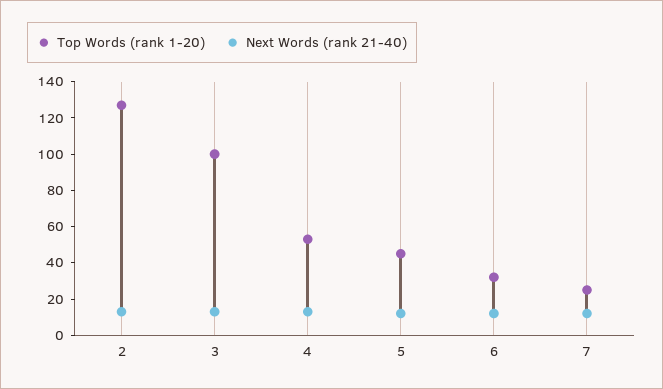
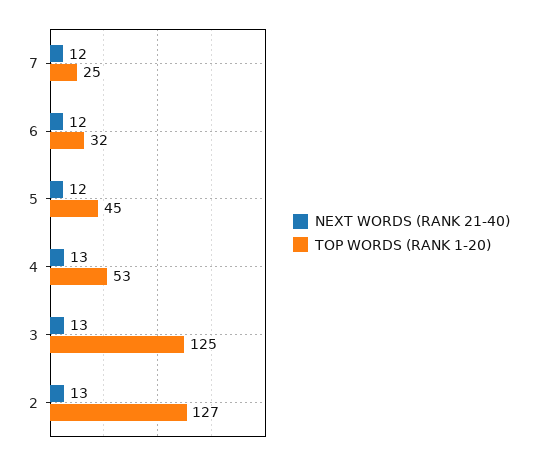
Top Words (rank 1-20), 3: 100 -> 125

